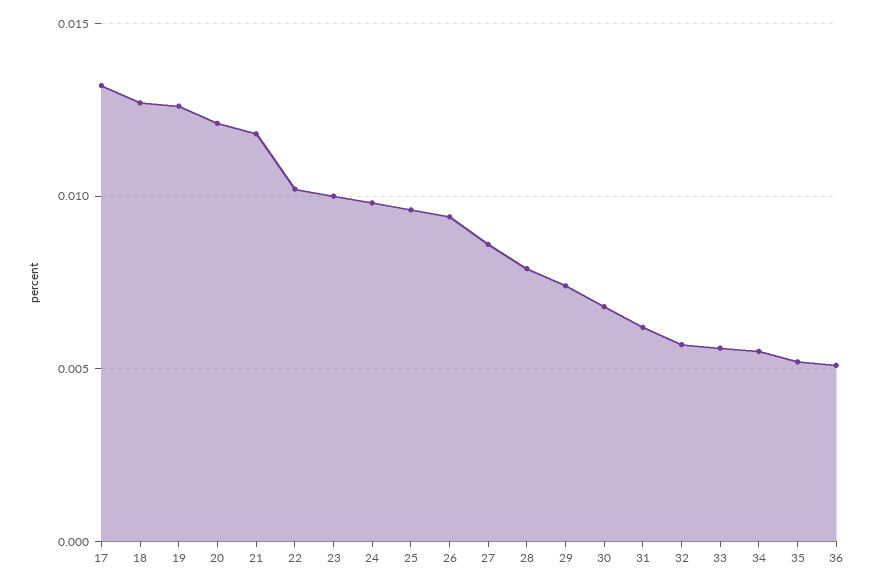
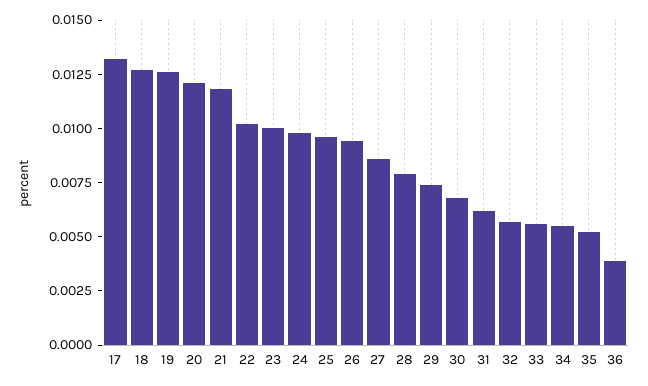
36: 0.005 -> 0.004

